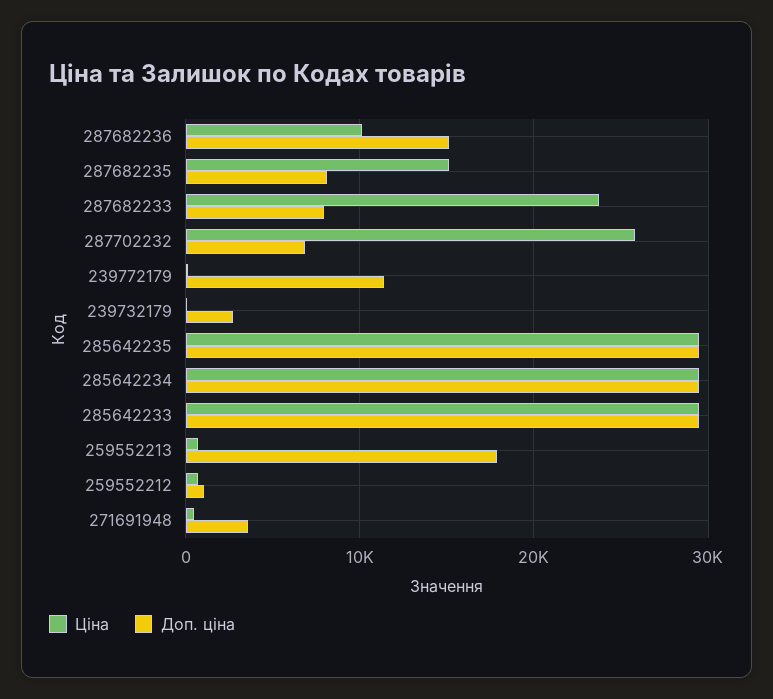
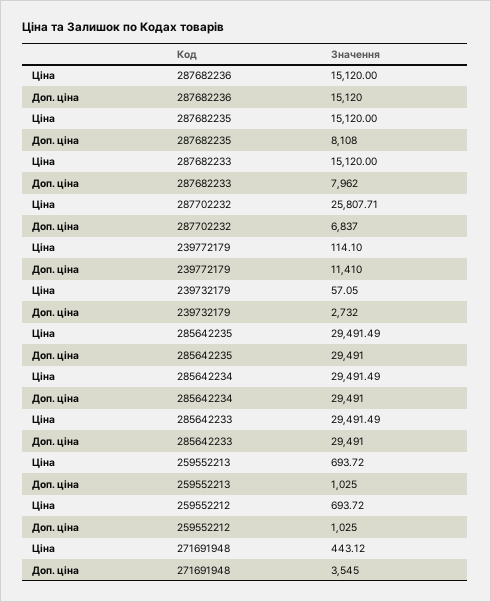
Ціна, 287682236: 10000 -> 15120
Ціна, 287682233: 24000 -> 15120
Доп. ціна, 259552213: 18000 -> 1025

